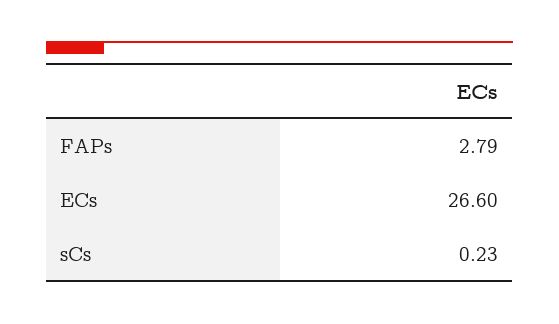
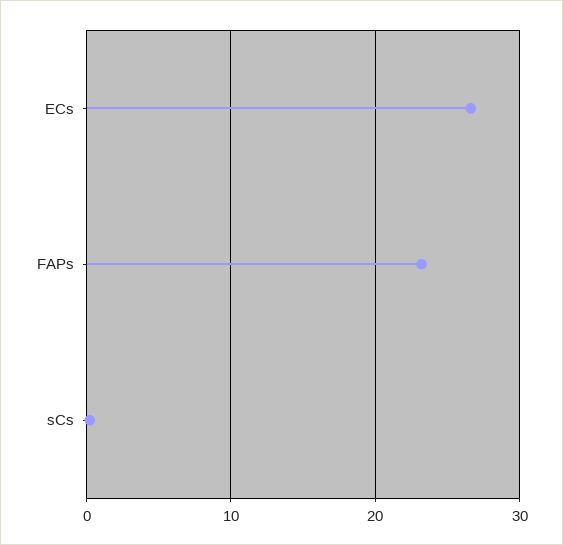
FAPs: 2.79 -> 23

